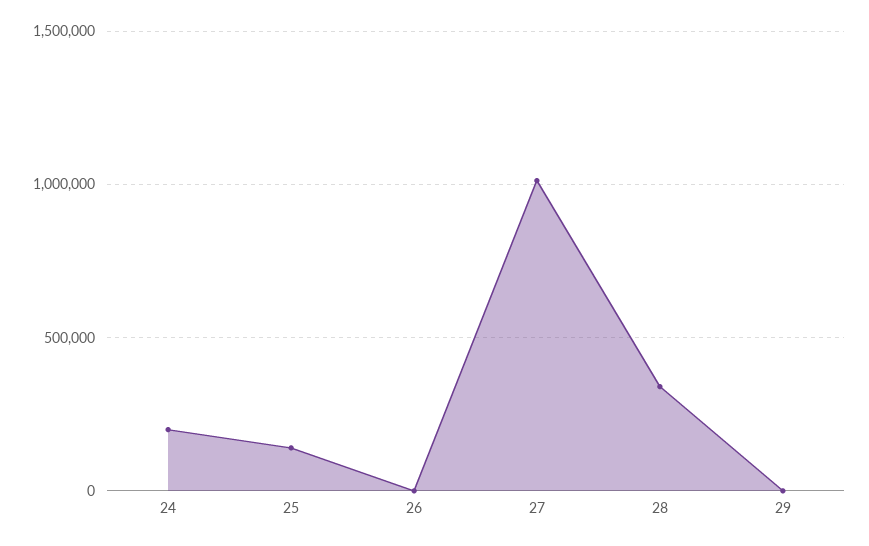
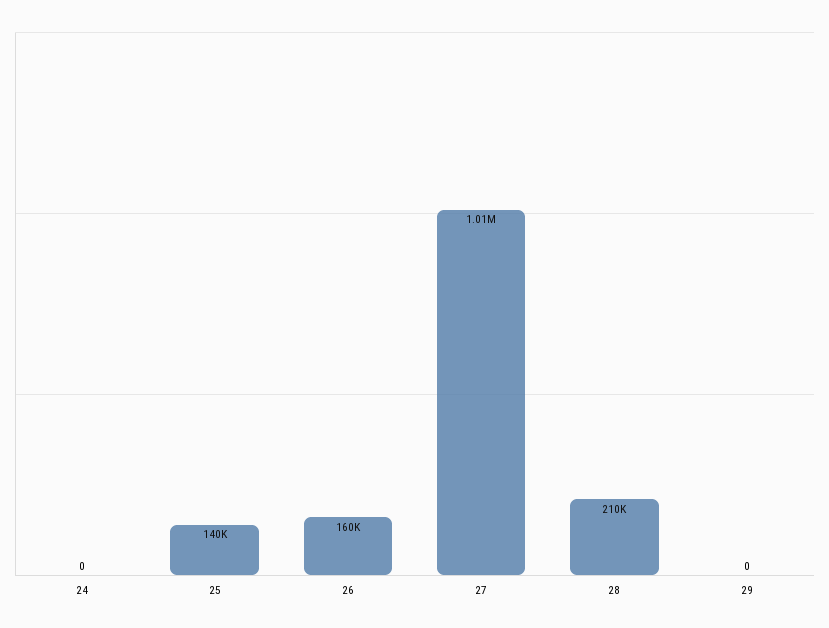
24: 200000 -> 0
26: 0 -> 160000
28: 350000 -> 210000

